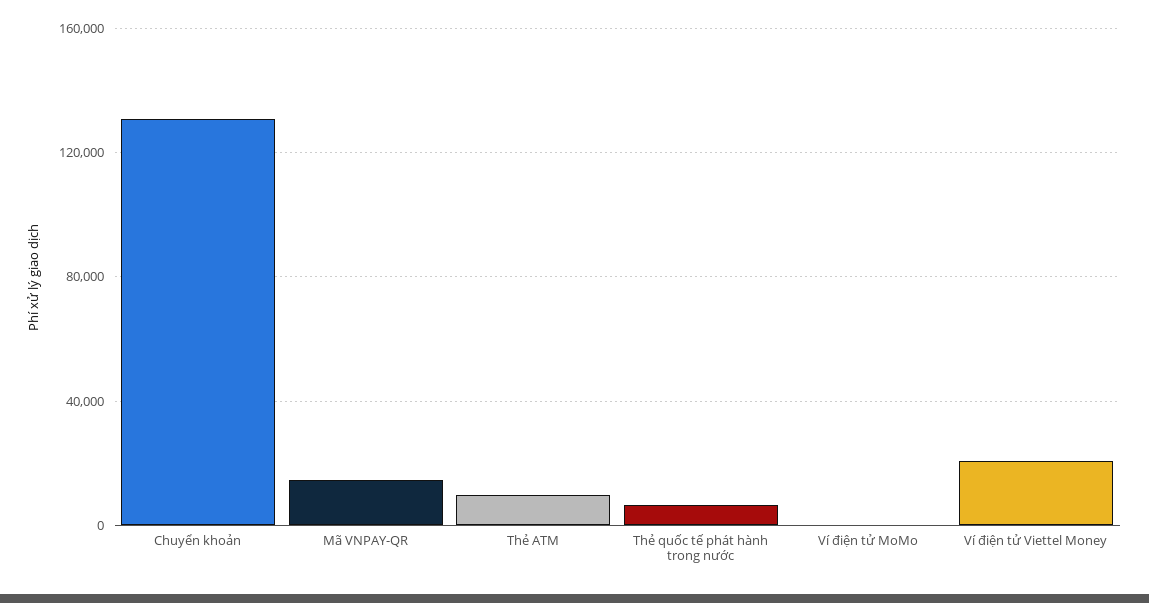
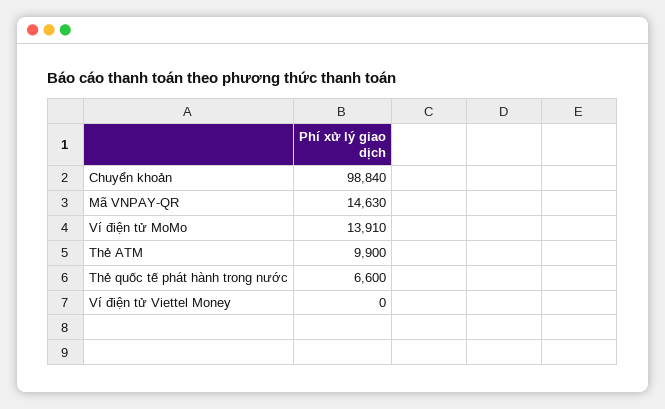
Chuyển khoản: 130000 -> 98840
Ví điện tử MoMo: 0 -> 13910
Ví điện tử Viettel Money: 20000 -> 0

